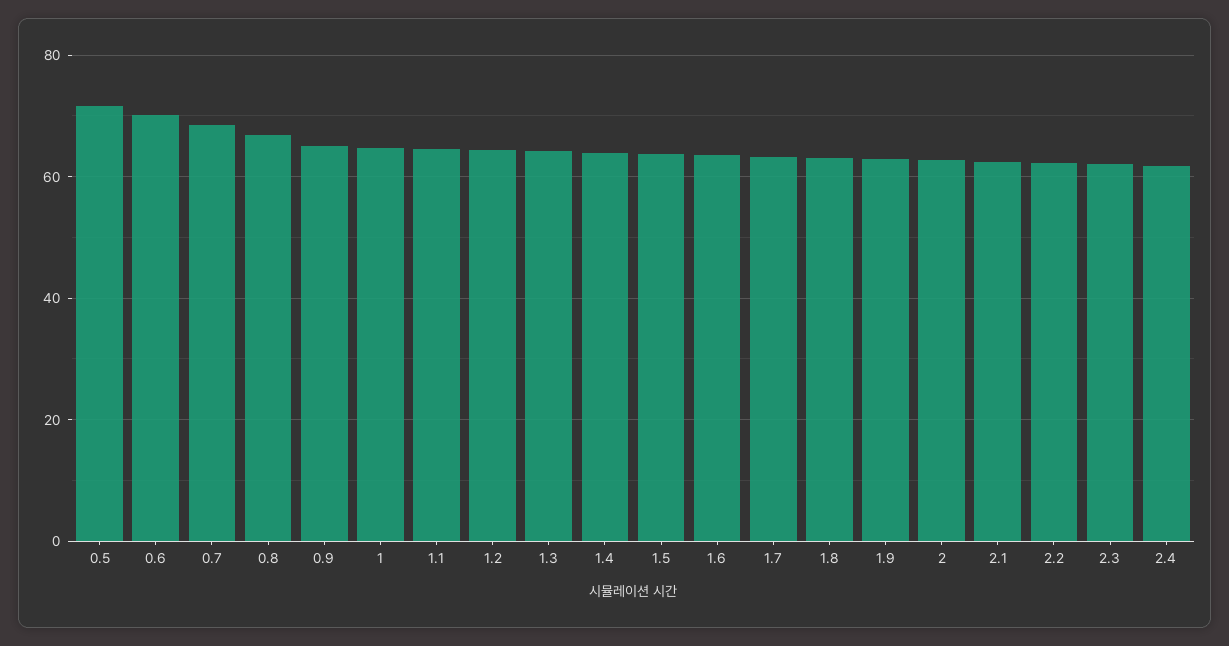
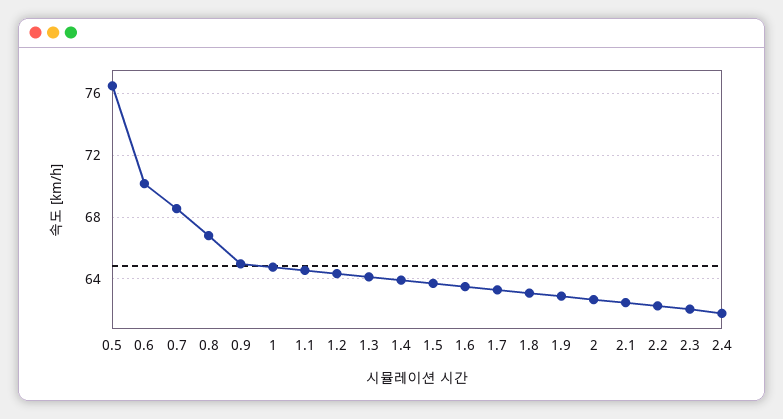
0.5: 72 -> 76.5

